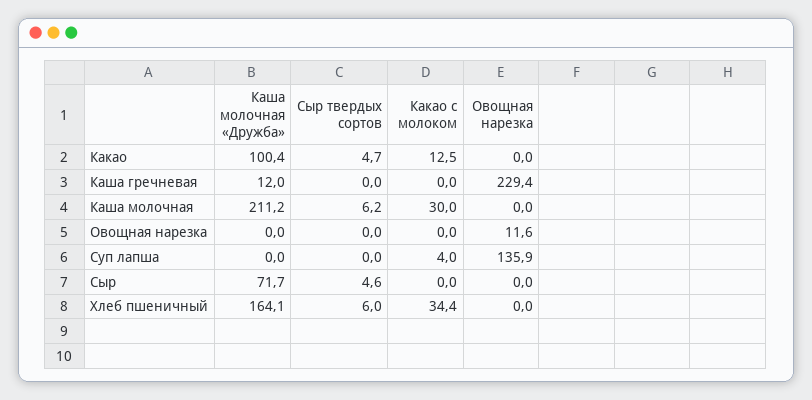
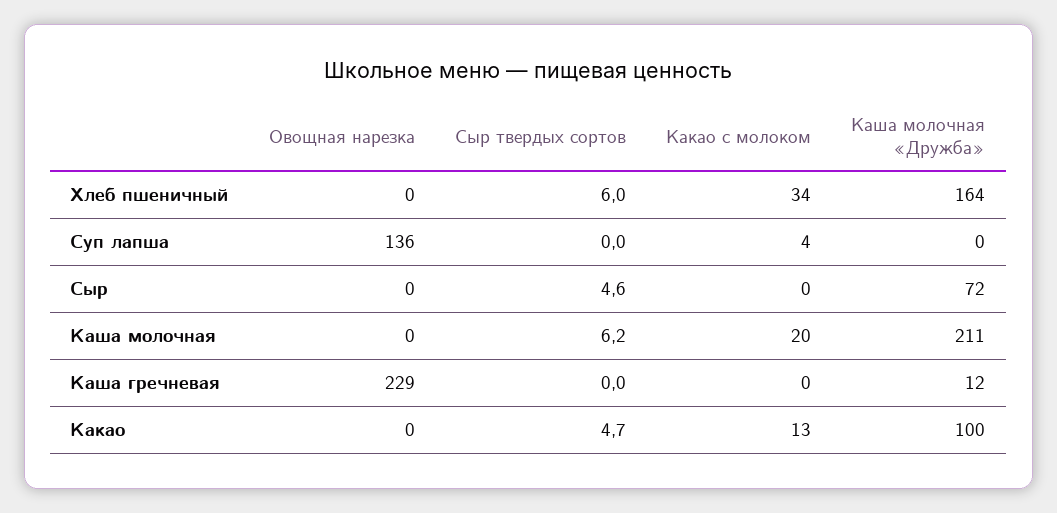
Какао с молоком, Каша молочная: 30 -> 20
Каша молочная «Дружба», Овощная нарезка: 0 -> none
Сыр твердых сортов, Овощная нарезка: 0 -> none
Какао с молоком, Овощная нарезка: 0 -> none
Овощная нарезка, Овощная нарезка: 11.6 -> none

